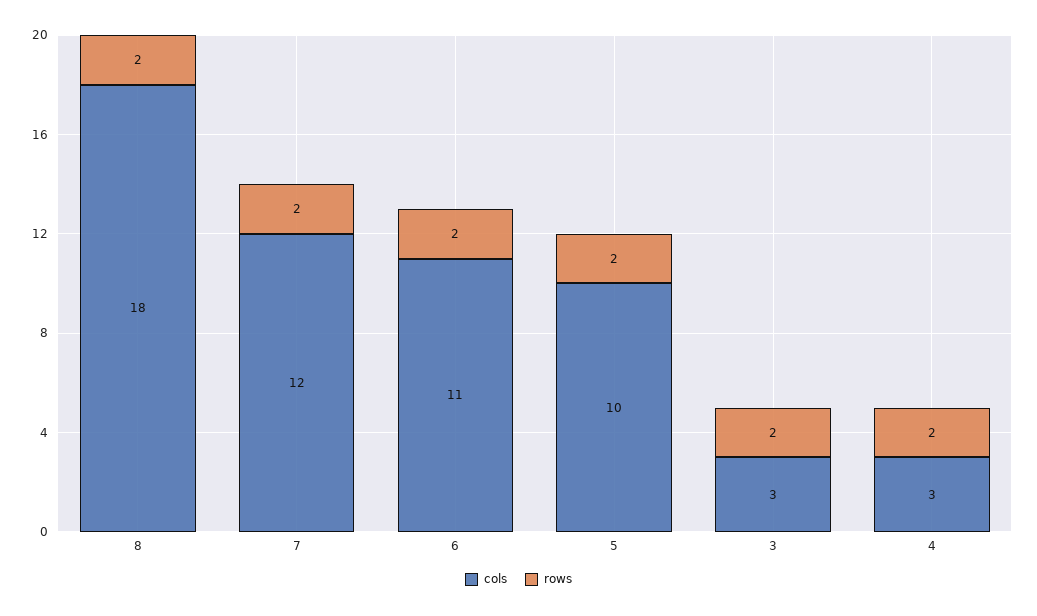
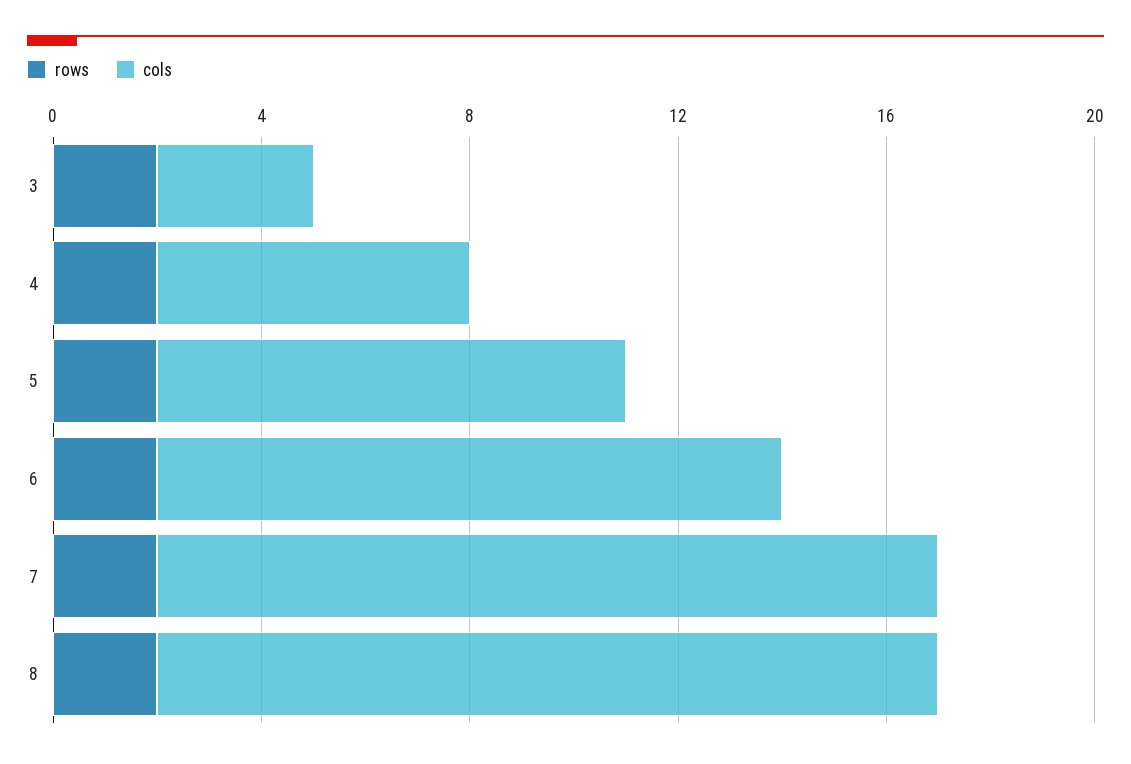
cols, 8: 18 -> 15
cols, 7: 12 -> 15
cols, 6: 11 -> 12
cols, 5: 10 -> 9
cols, 4: 3 -> 6

